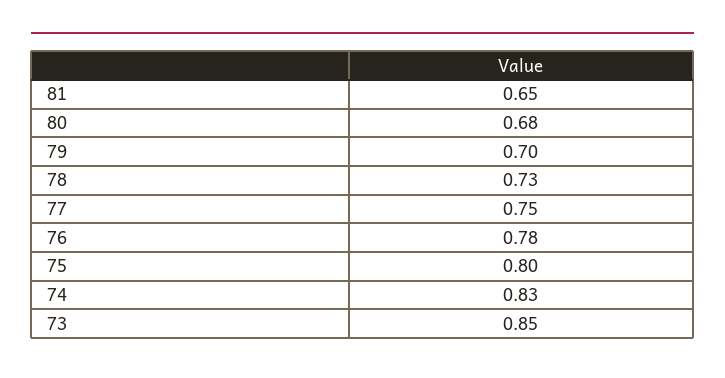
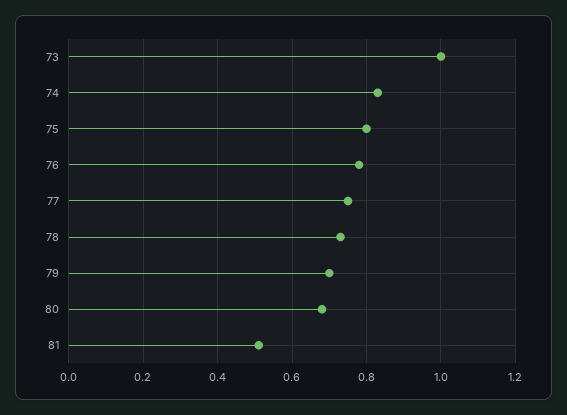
81: 0.65 -> 0.5
73: 0.85 -> 1

